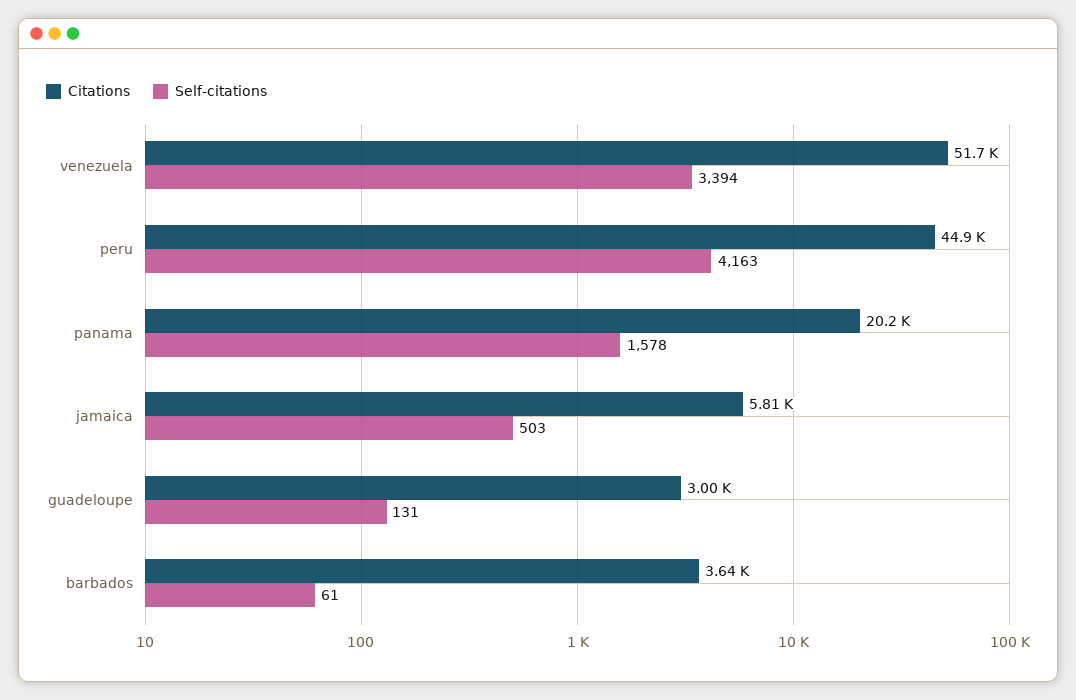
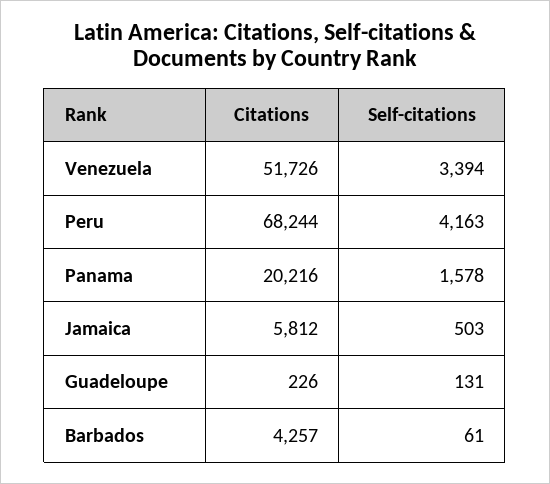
Citations, peru: 44900 -> 68244
Citations, guadeloupe: 3000 -> 226
Citations, barbados: 3640 -> 4257

